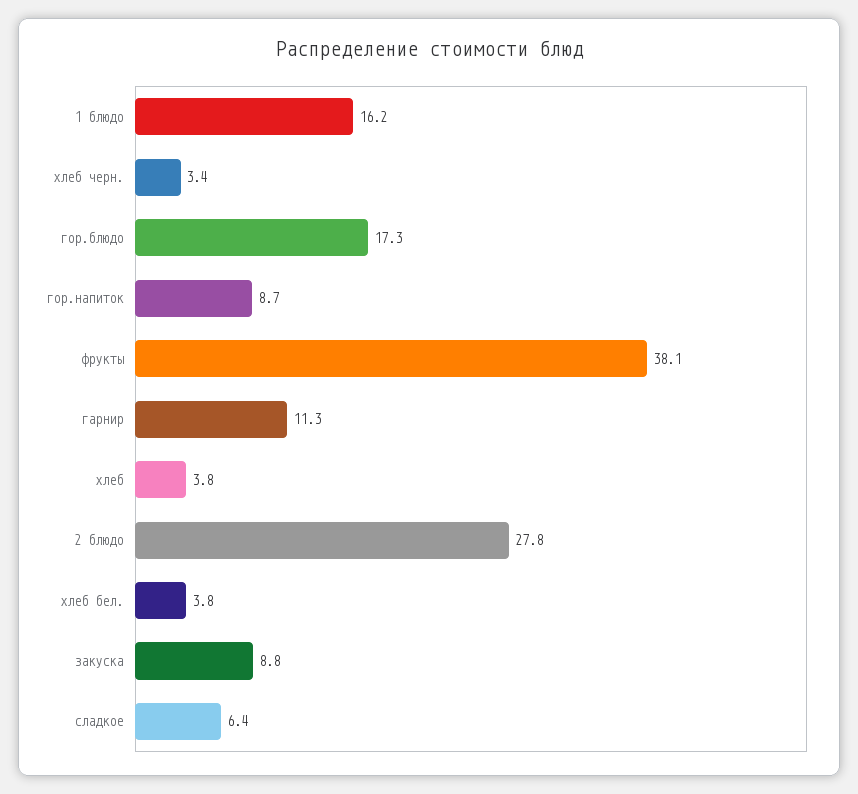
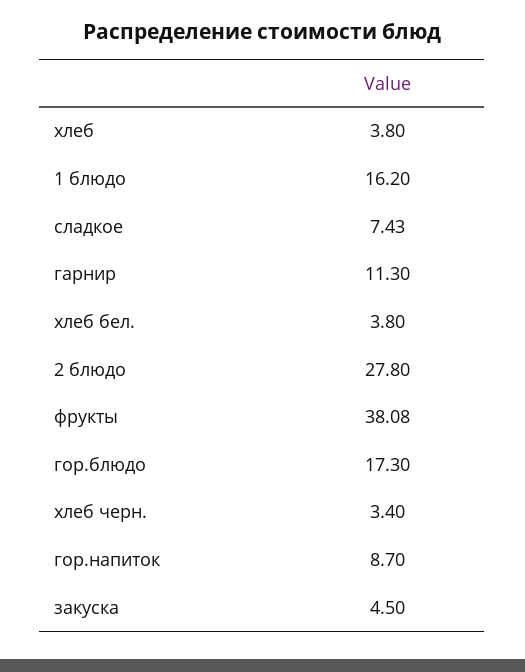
закуска: 8.8 -> 4.5
сладкое: 6.4 -> 7.43

